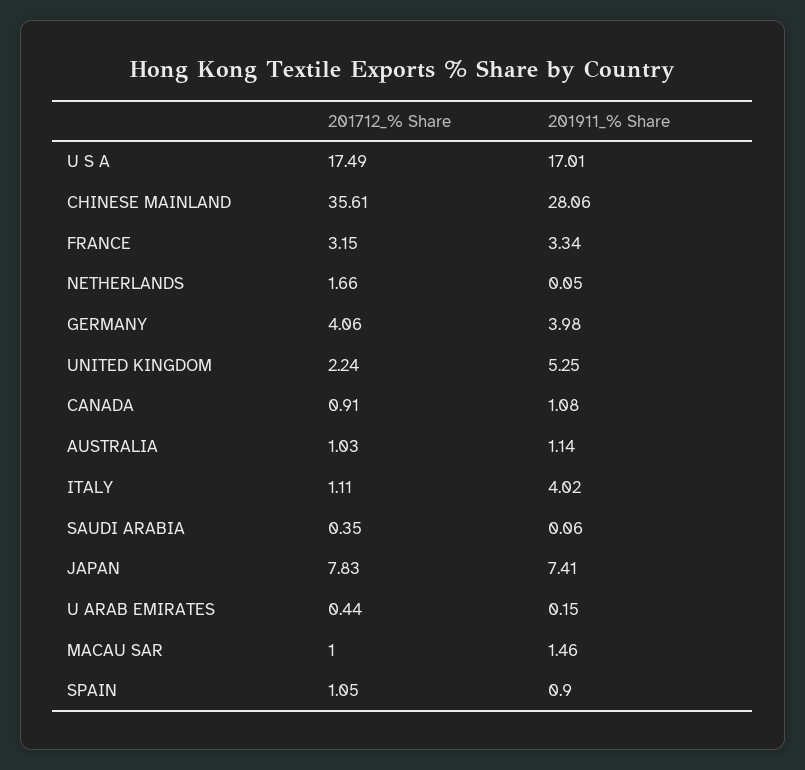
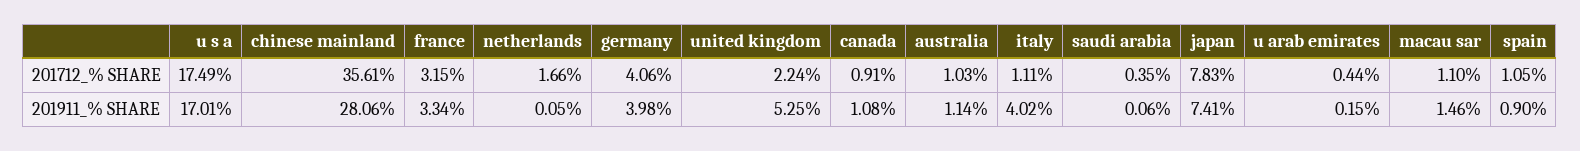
201712_% Share, MACAU SAR: 1 -> 1.1

